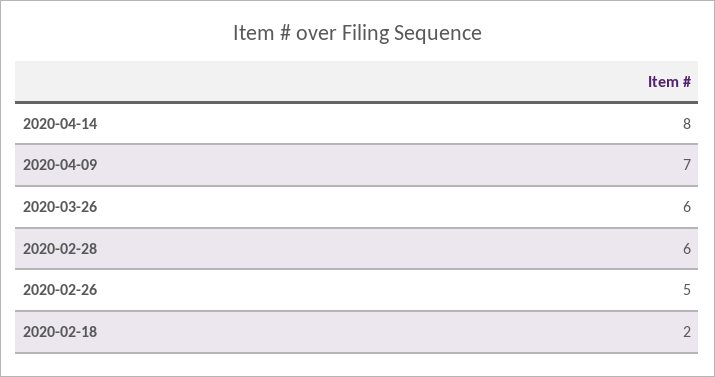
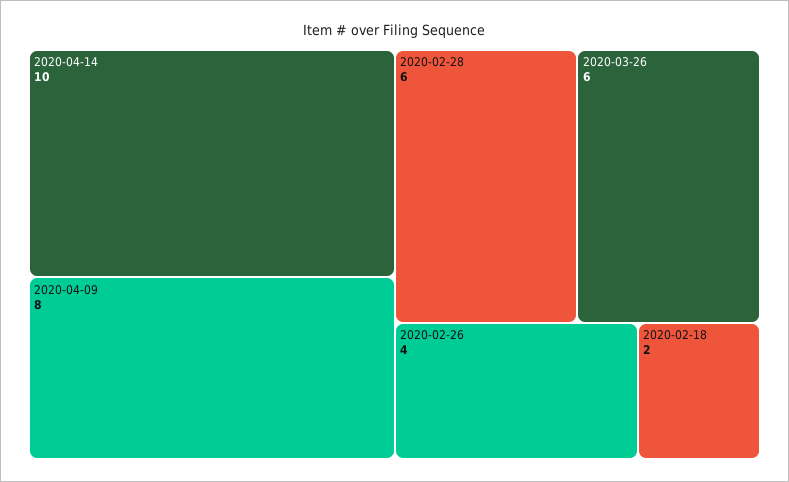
2020-04-14: 8 -> 10
2020-04-09: 7 -> 8
2020-02-26: 5 -> 4

